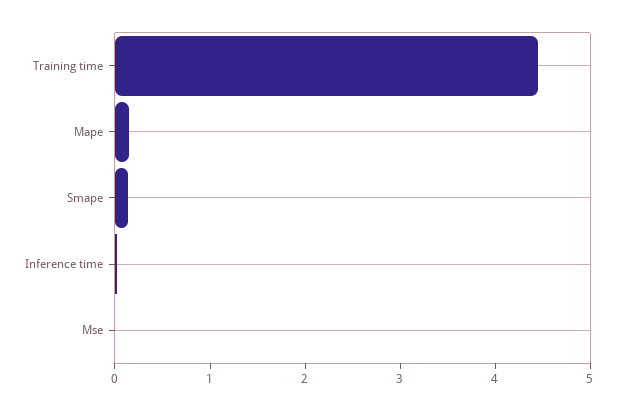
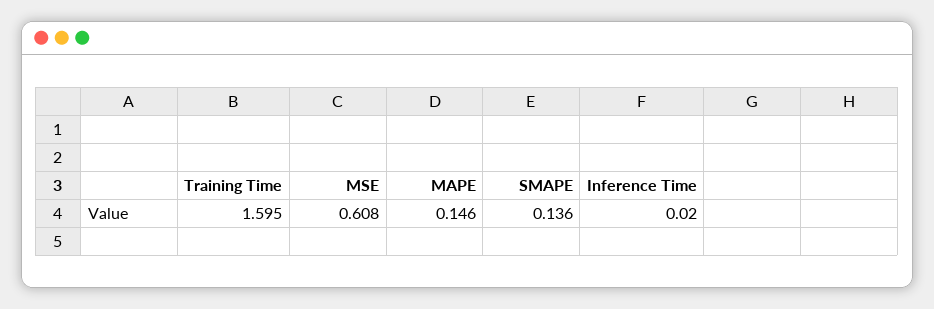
Training time: 4.4 -> 1.595
Mse: 0 -> 0.608

